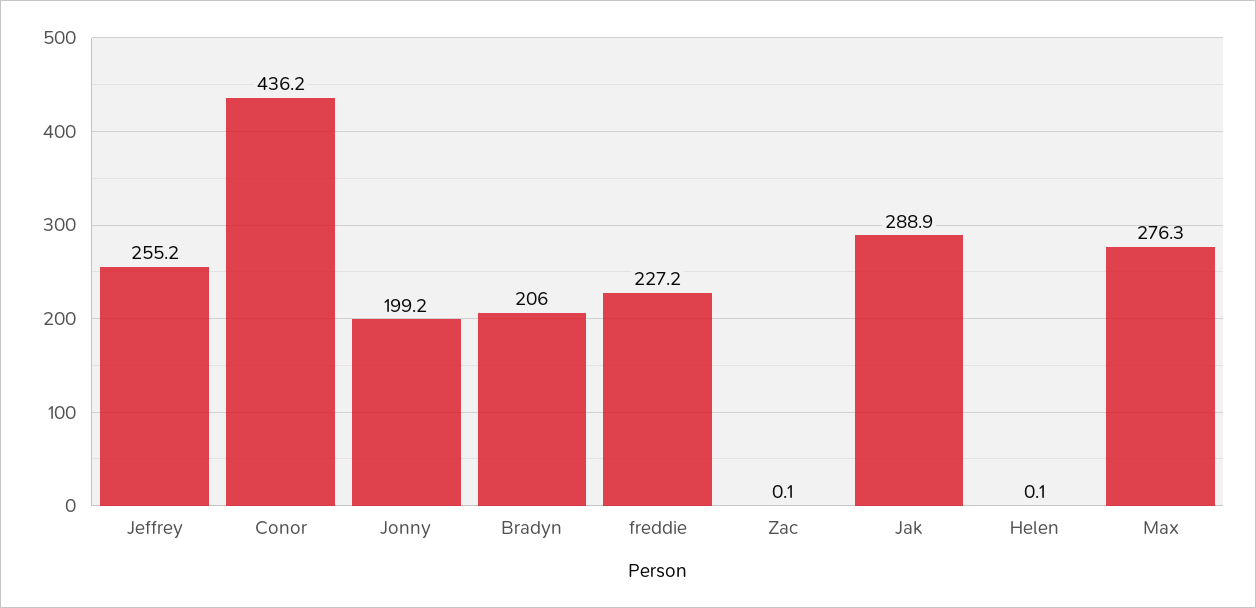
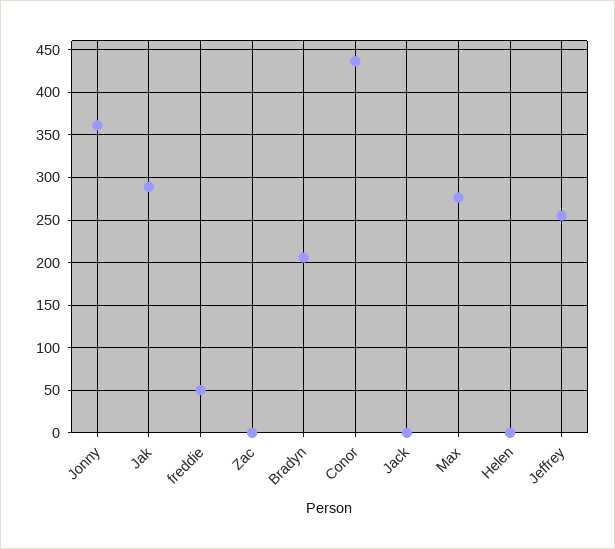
Jonny: 199.2 -> 360
freddie: 227.2 -> 50
Jack: none -> 0

